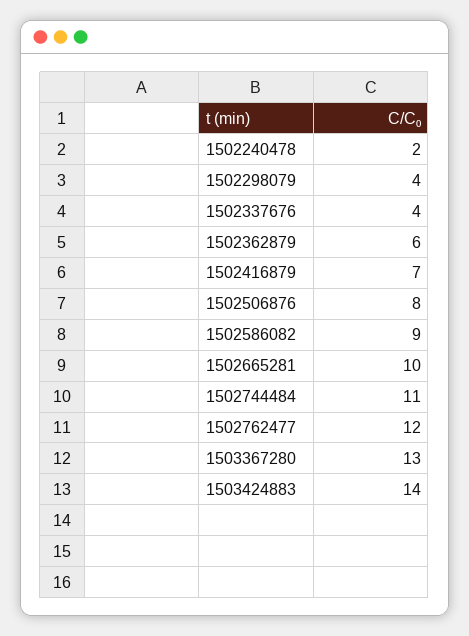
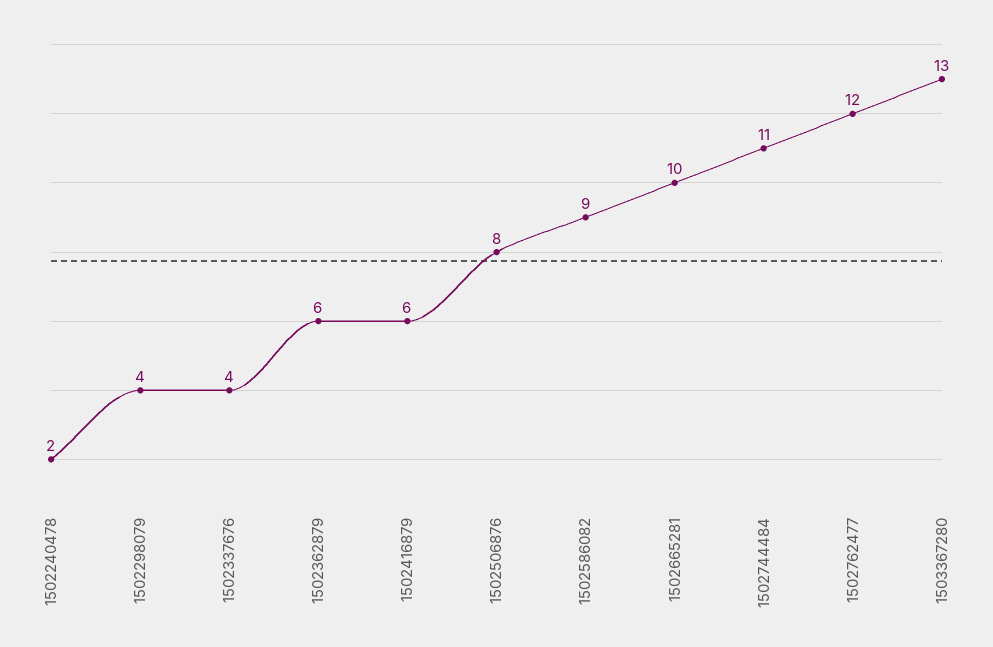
1502416879: 7 -> 6
1503424883: 14 -> none

